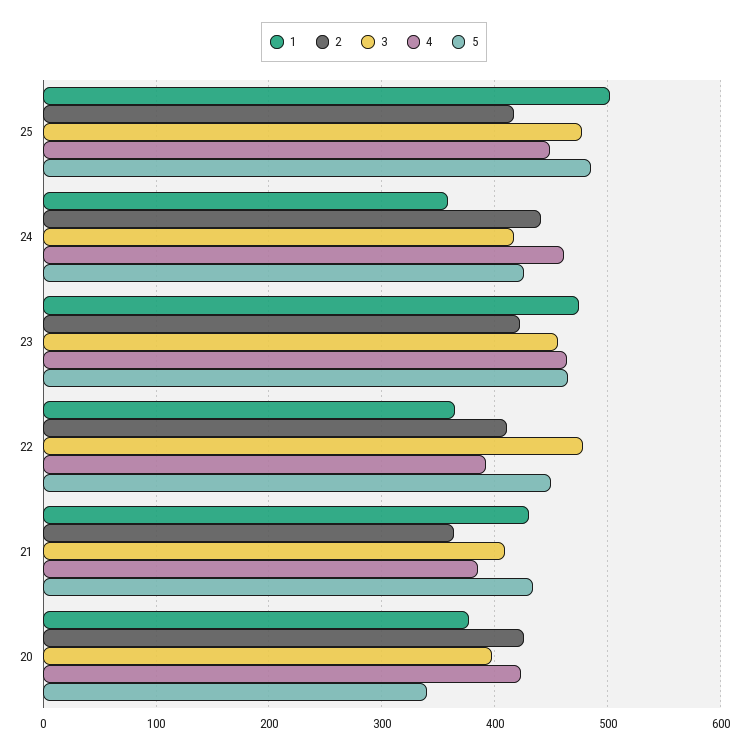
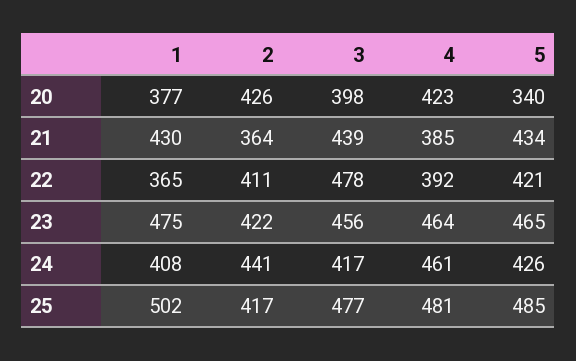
4, 25: 450 -> 481
1, 24: 360 -> 408
5, 22: 450 -> 421
3, 21: 410 -> 439

